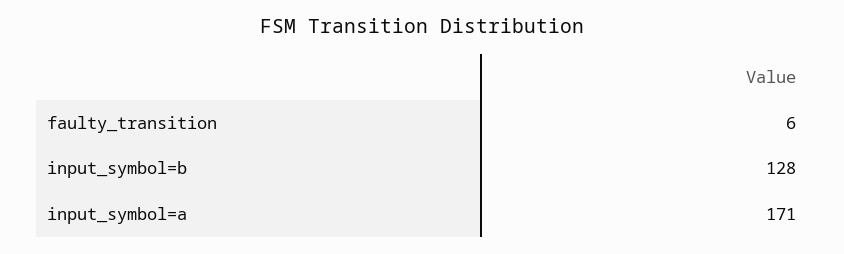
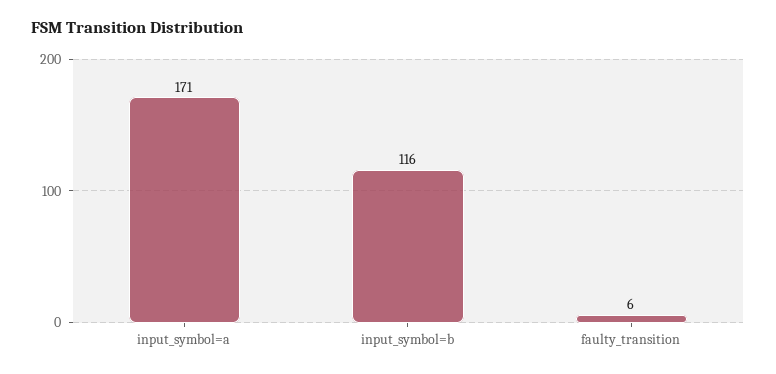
input_symbol=b: 128 -> 116

